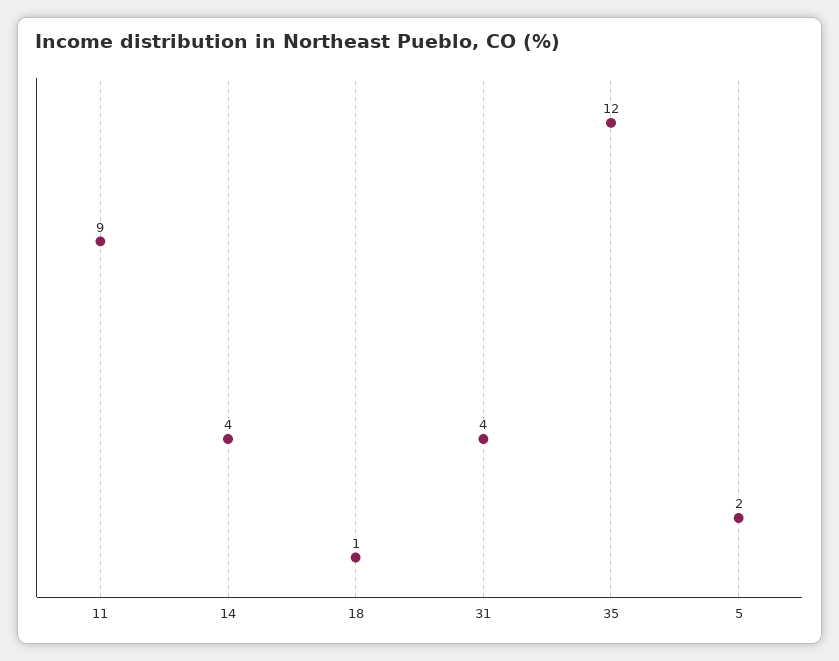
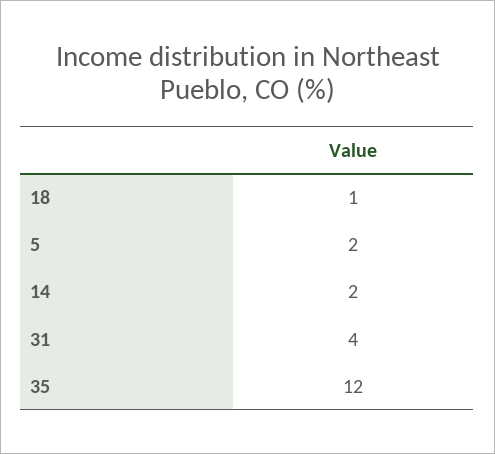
11: 9 -> none
14: 4 -> 2

